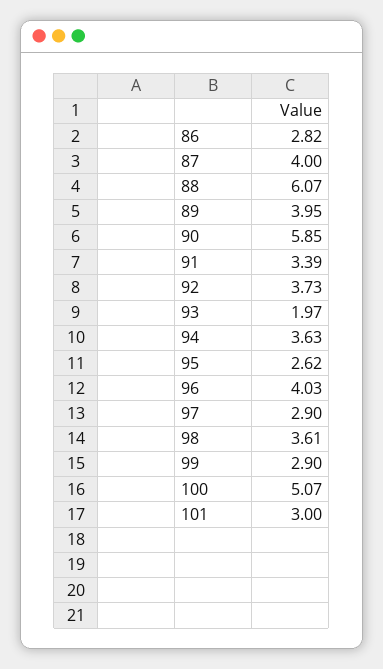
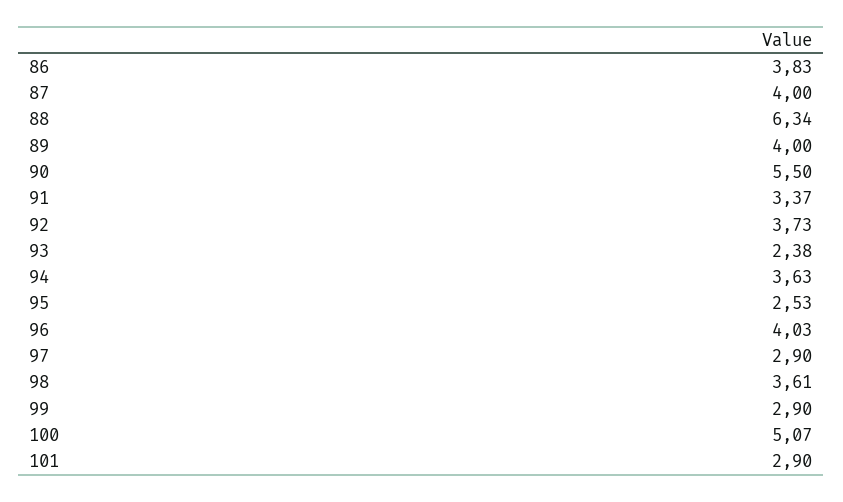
86: 2.82 -> 3.83
88: 6.07 -> 6.34
89: 3.95 -> 4
90: 5.85 -> 5.5
91: 3.39 -> 3.37
93: 1.97 -> 2.38
95: 2.62 -> 2.53
101: 3 -> 2.9

